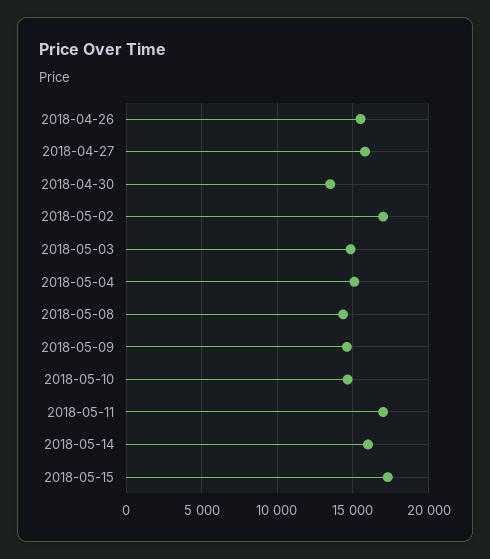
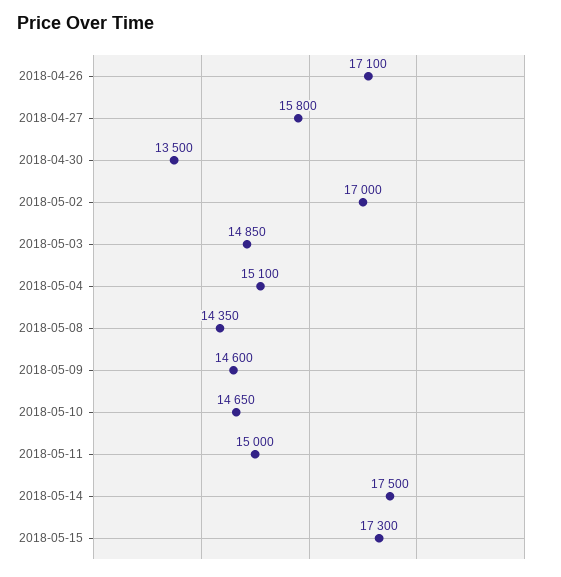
2018-04-26: 15500 -> 17100
2018-05-11: 17000 -> 15000
2018-05-14: 16000 -> 17500

